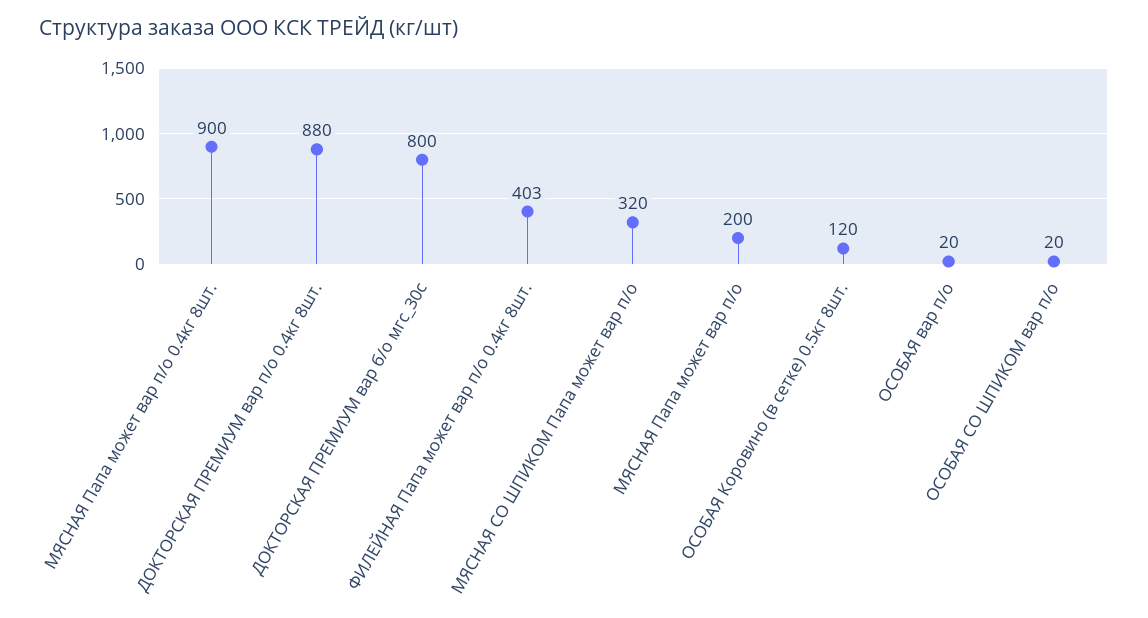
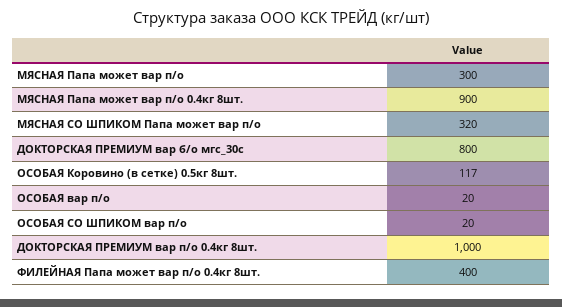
ДОКТОРСКАЯ ПРЕМИУМ вар п/о 0.4кг 8шт.: 880 -> 1000
ФИЛЕЙНАЯ Папа может вар п/о 0.4кг 8шт.: 403 -> 400
МЯСНАЯ Папа может вар п/о: 200 -> 300
ОСОБАЯ Коровино (в сетке) 0.5кг 8шт.: 120 -> 117

